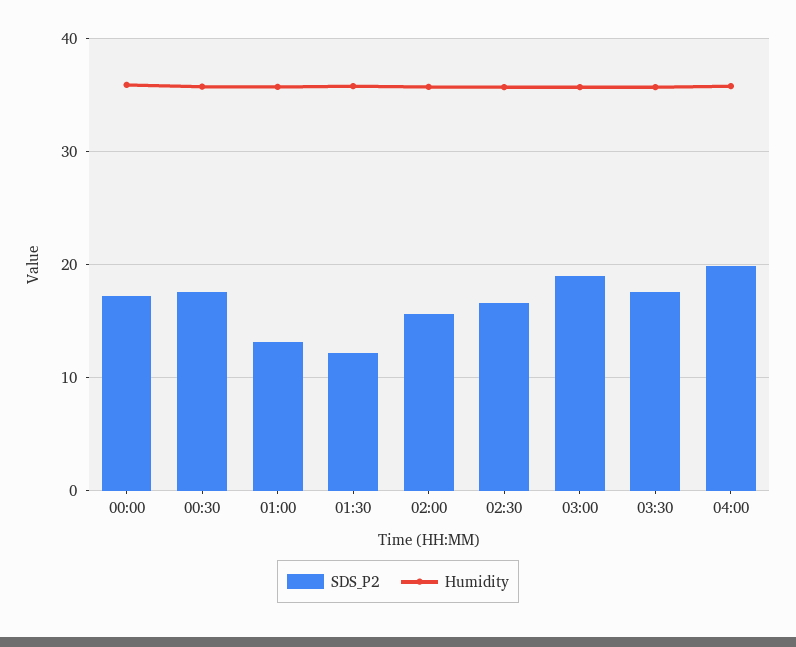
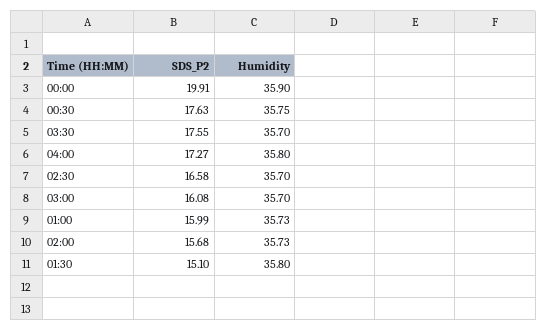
SDS_P2, 00:00: 17 -> 19.91
SDS_P2, 01:00: 13 -> 15.99
SDS_P2, 01:30: 12 -> 15.1
SDS_P2, 03:00: 19 -> 16.08
SDS_P2, 04:00: 20 -> 17.27

